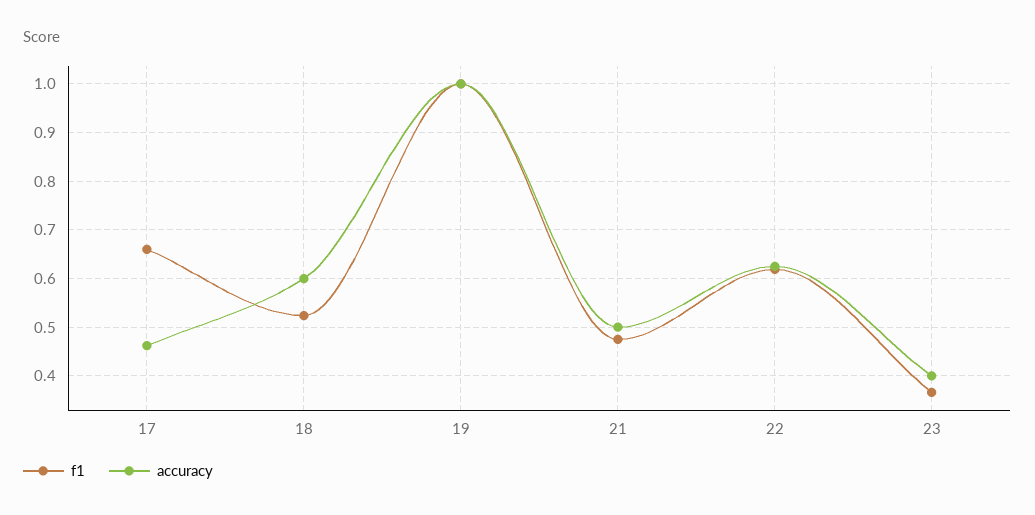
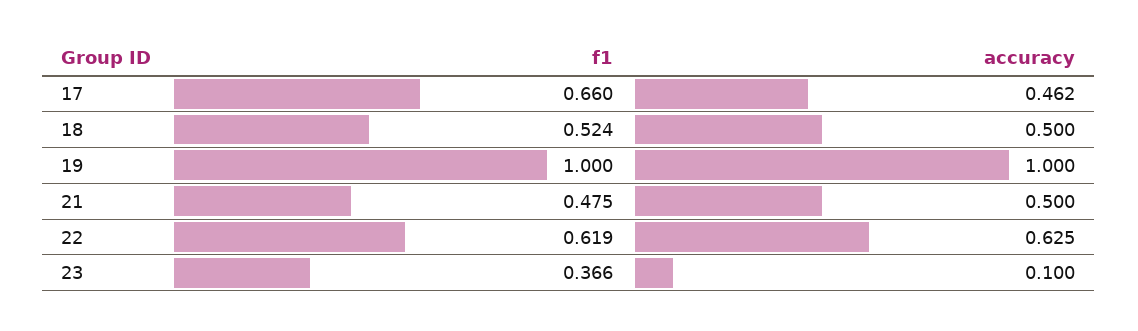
accuracy, 18: 0.6 -> 0.5
accuracy, 23: 0.4 -> 0.1

